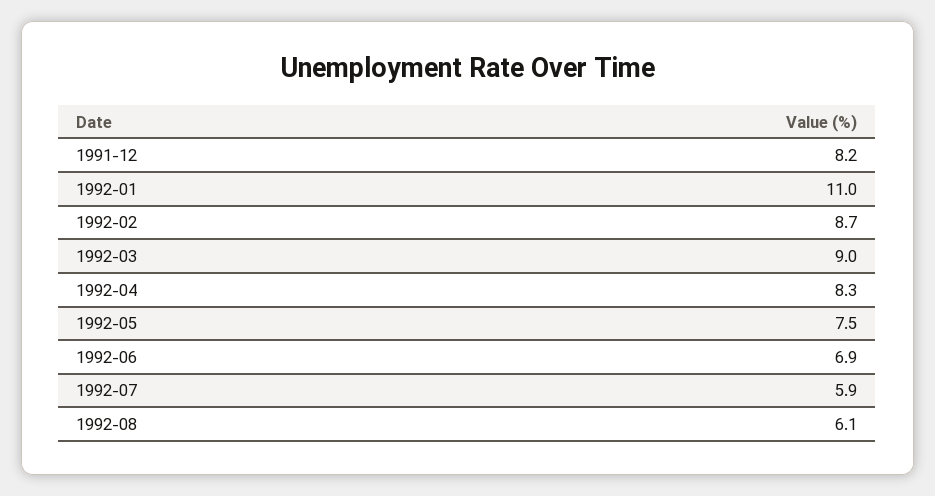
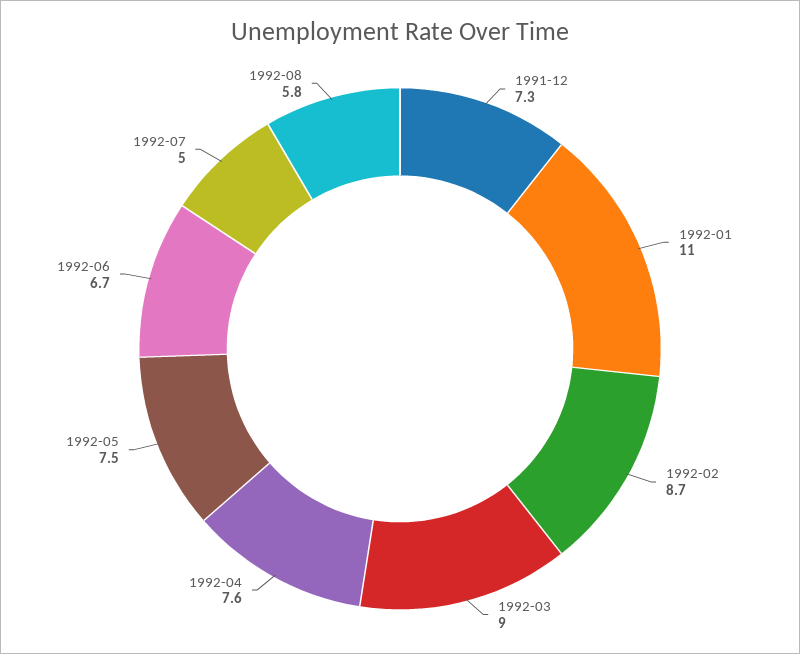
1991-12: 8.2 -> 7.3
1992-04: 8.3 -> 7.6
1992-06: 6.9 -> 6.7
1992-07: 5.9 -> 5
1992-08: 6.1 -> 5.8

